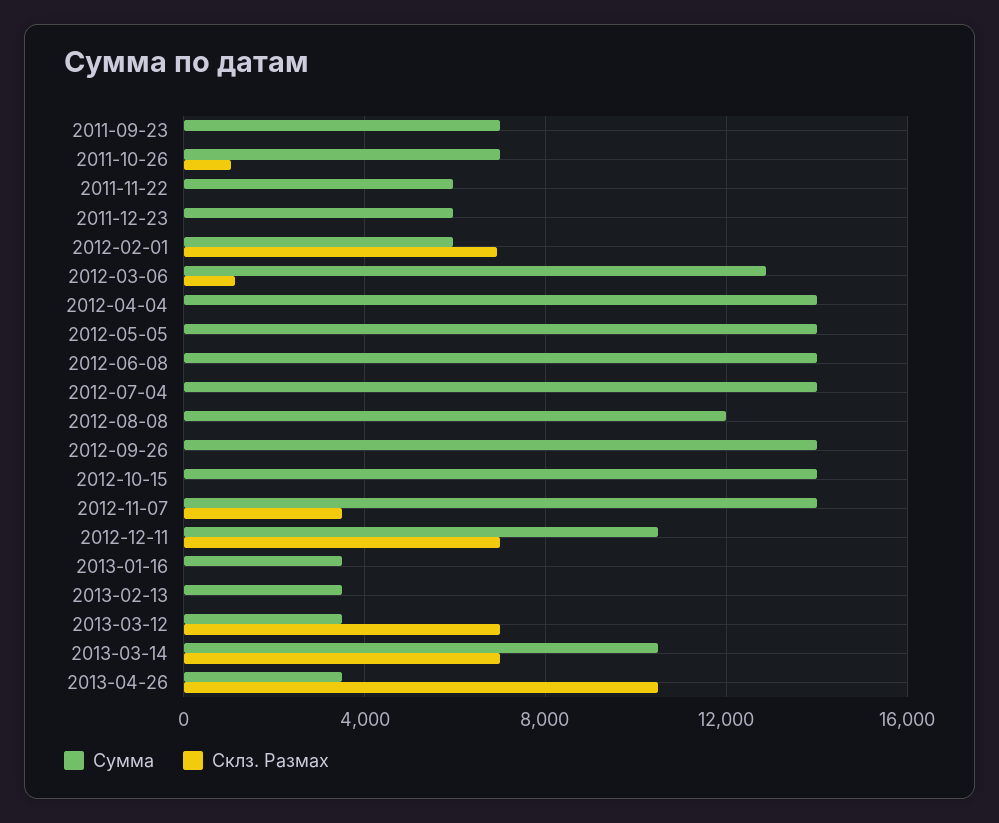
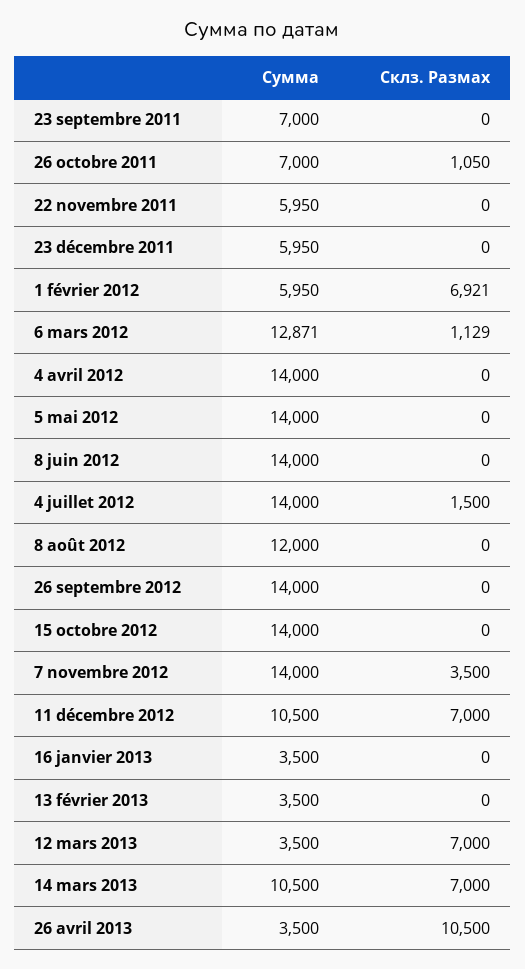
Склз. Размах, 2012-07-04: 0 -> 1500

